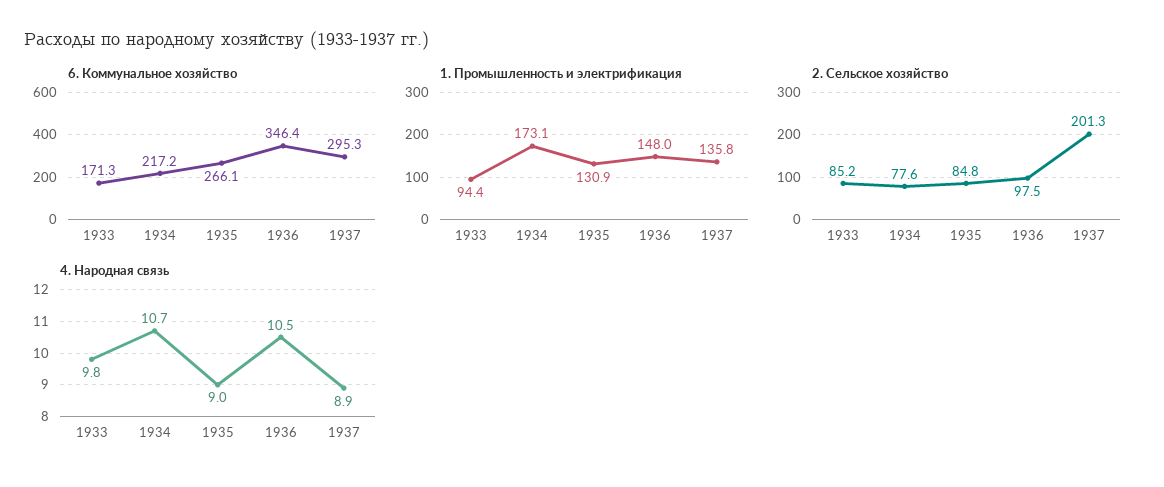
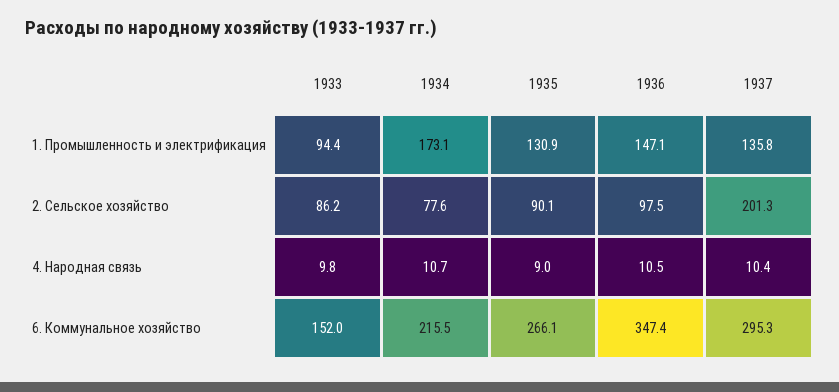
6. Коммунальное хозяйство, 1933: 171.3 -> 152
6. Коммунальное хозяйство, 1934: 217.2 -> 215.5
6. Коммунальное хозяйство, 1936: 346.4 -> 347.4
1. Промышленность и электрификация, 1936: 148 -> 147.1
2. Сельское хозяйство, 1933: 85.2 -> 86.2
2. Сельское хозяйство, 1935: 84.8 -> 90.1
4. Народная связь, 1937: 8.9 -> 10.4

